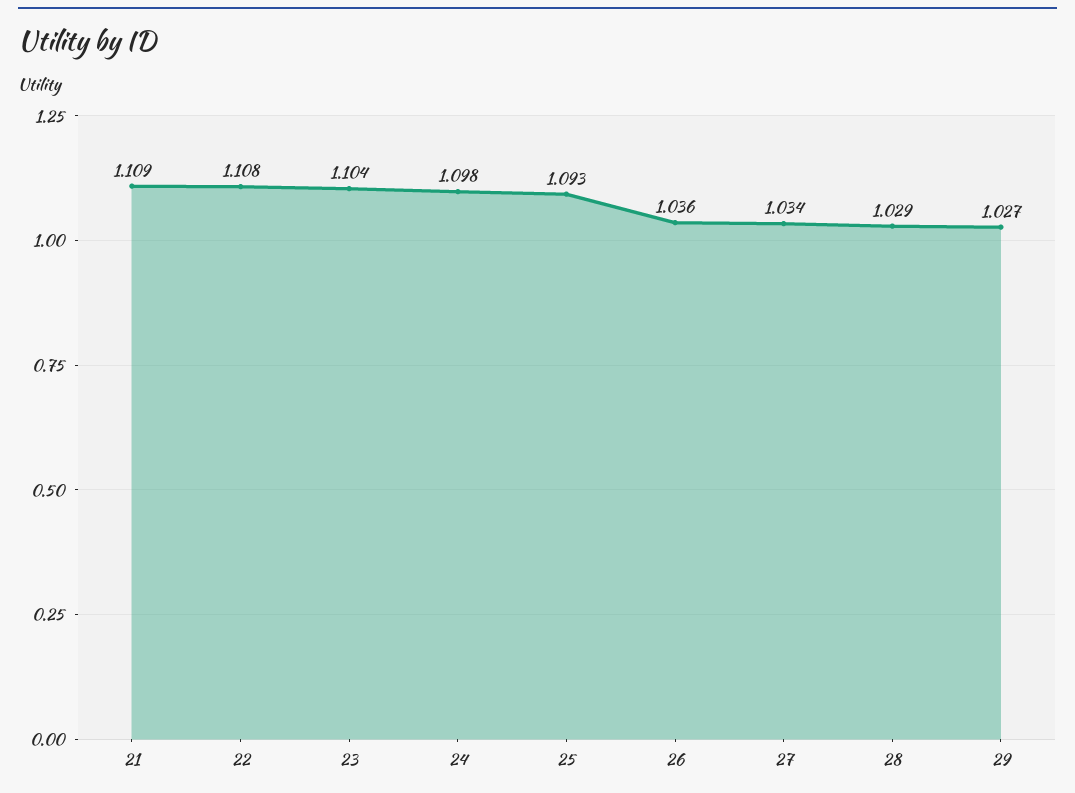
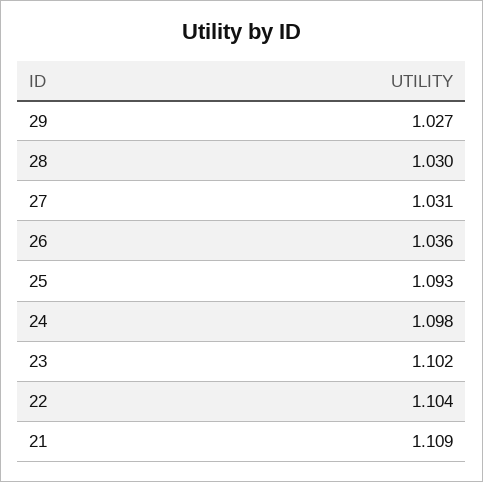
22: 1.108 -> 1.104
23: 1.104 -> 1.102
27: 1.034 -> 1.031
28: 1.029 -> 1.03

